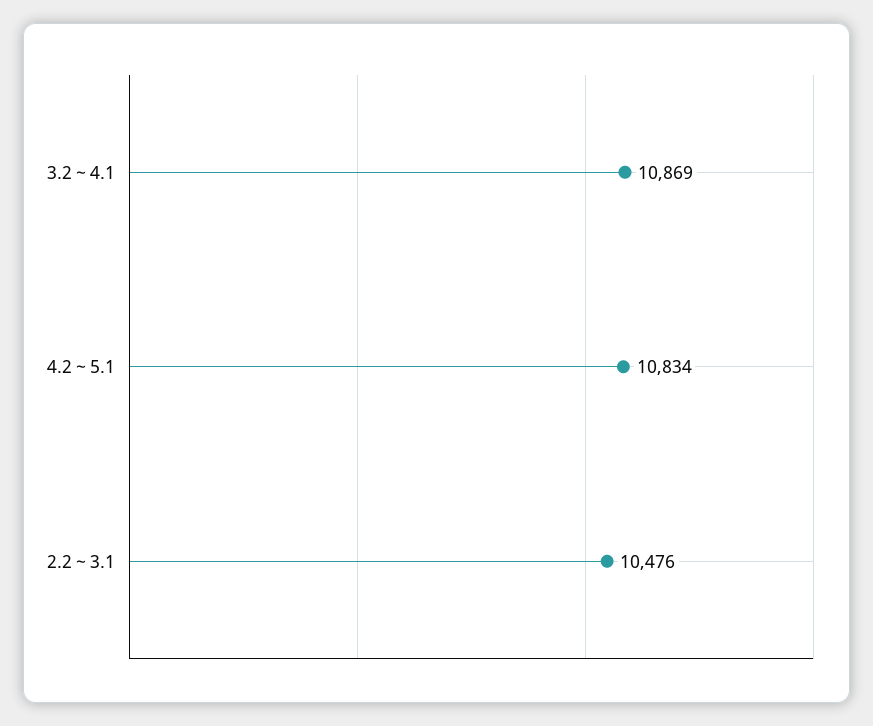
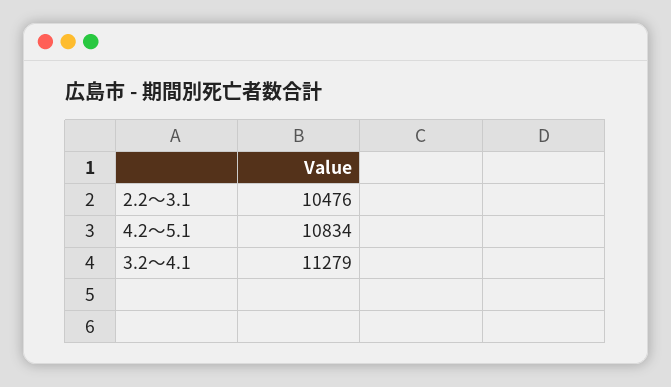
3.2～4.1: 10869 -> 11279

